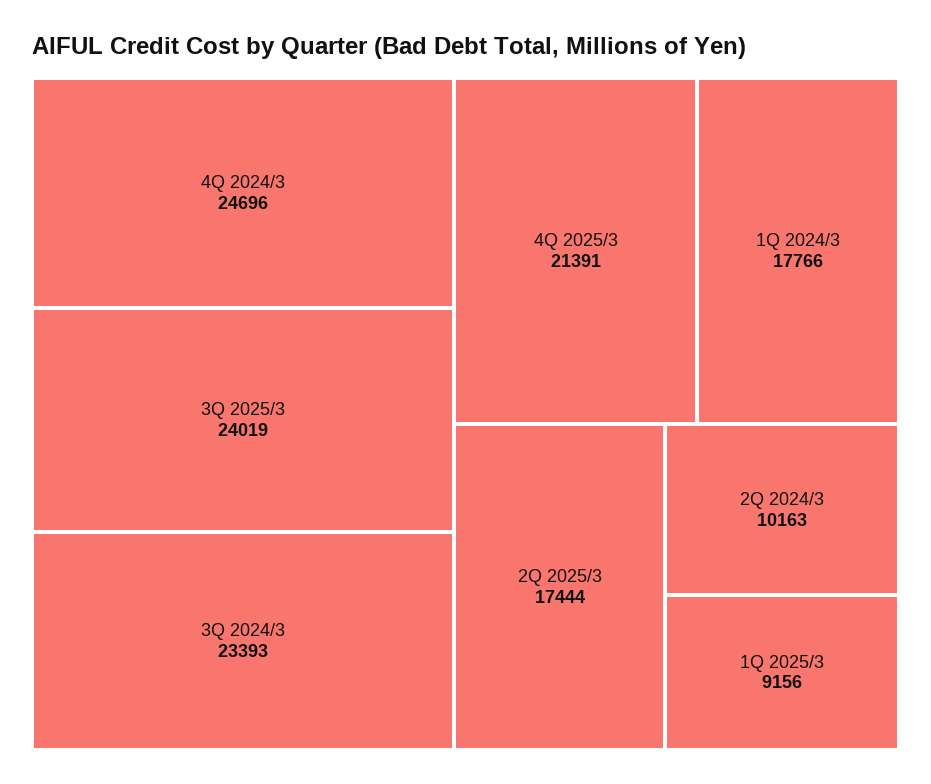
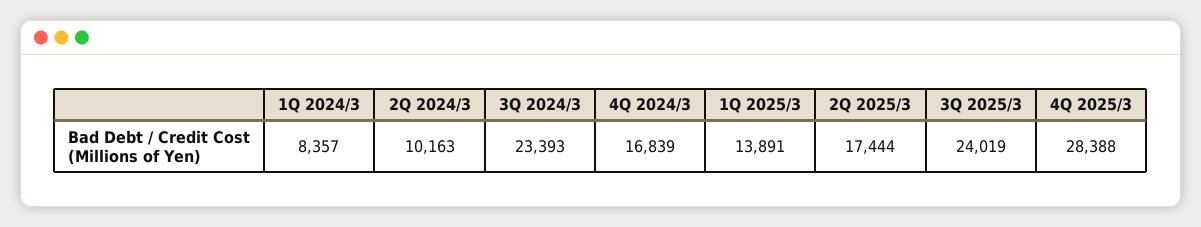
4Q 2024/3: 24696 -> 16839
4Q 2025/3: 21391 -> 28388
1Q 2024/3: 17766 -> 8357
1Q 2025/3: 9156 -> 13891

